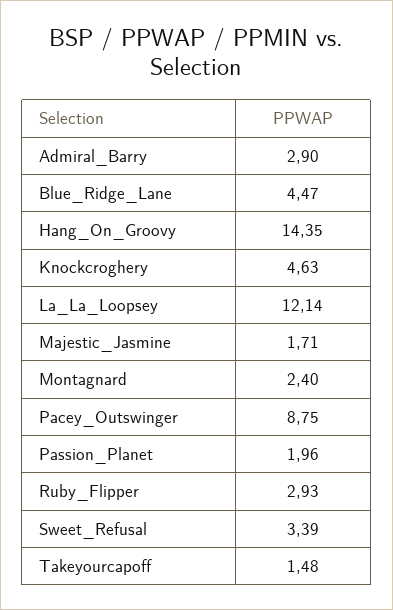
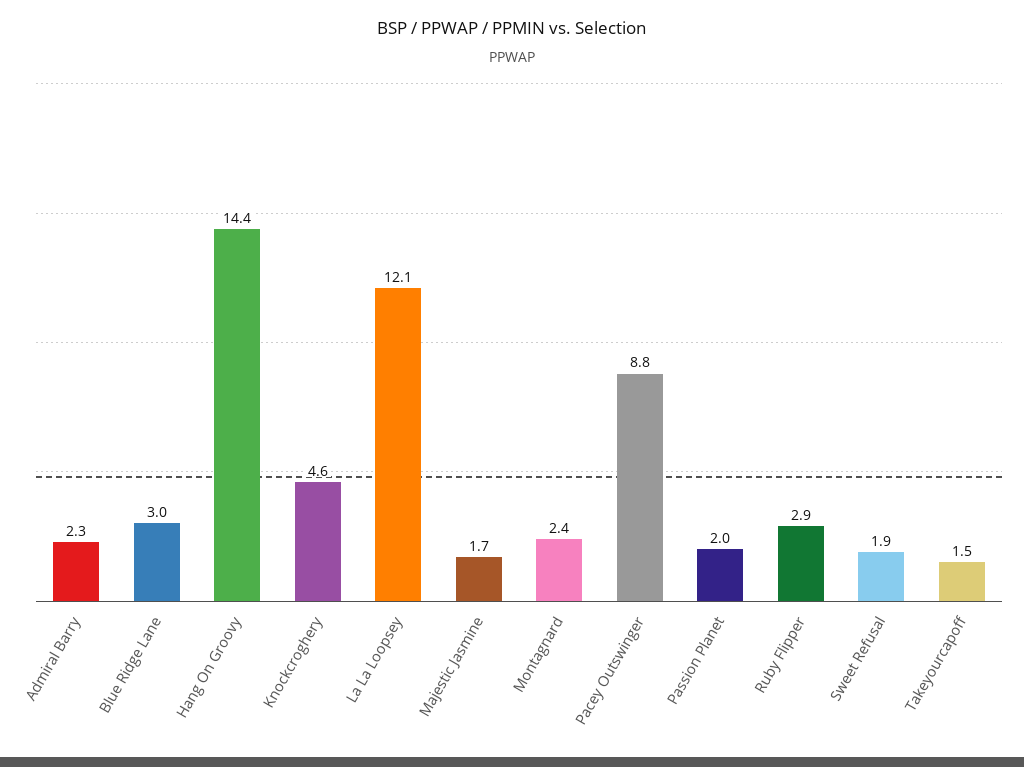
Admiral_Barry: 2.9 -> 2.3
Blue_Ridge_Lane: 4.47 -> 3
Sweet_Refusal: 3.39 -> 1.9

